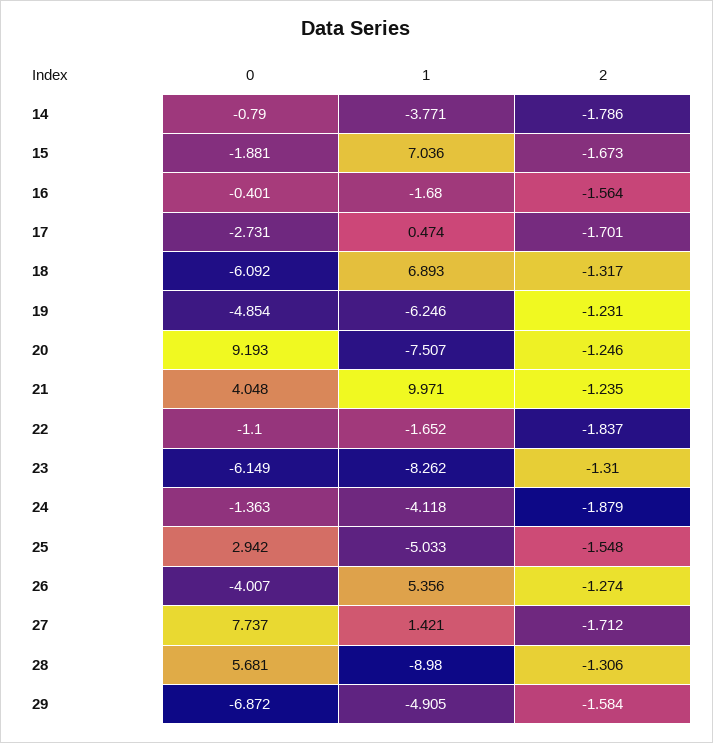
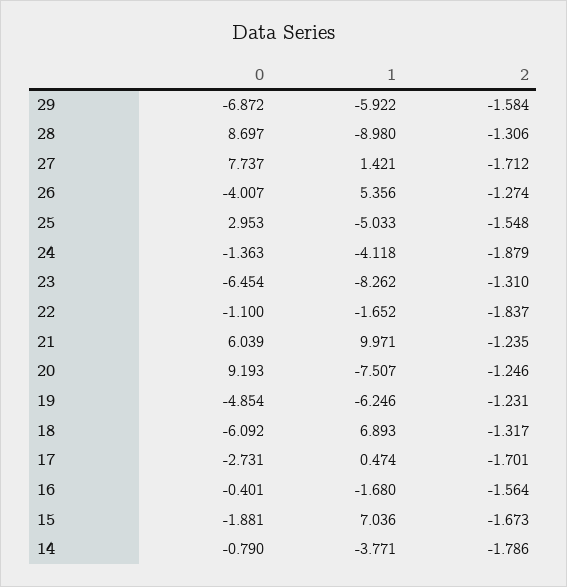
0, 21: 4.048 -> 6.039
0, 23: -6.149 -> -6.454
0, 25: 2.942 -> 2.953
0, 28: 5.681 -> 8.697
1, 29: -4.905 -> -5.922

